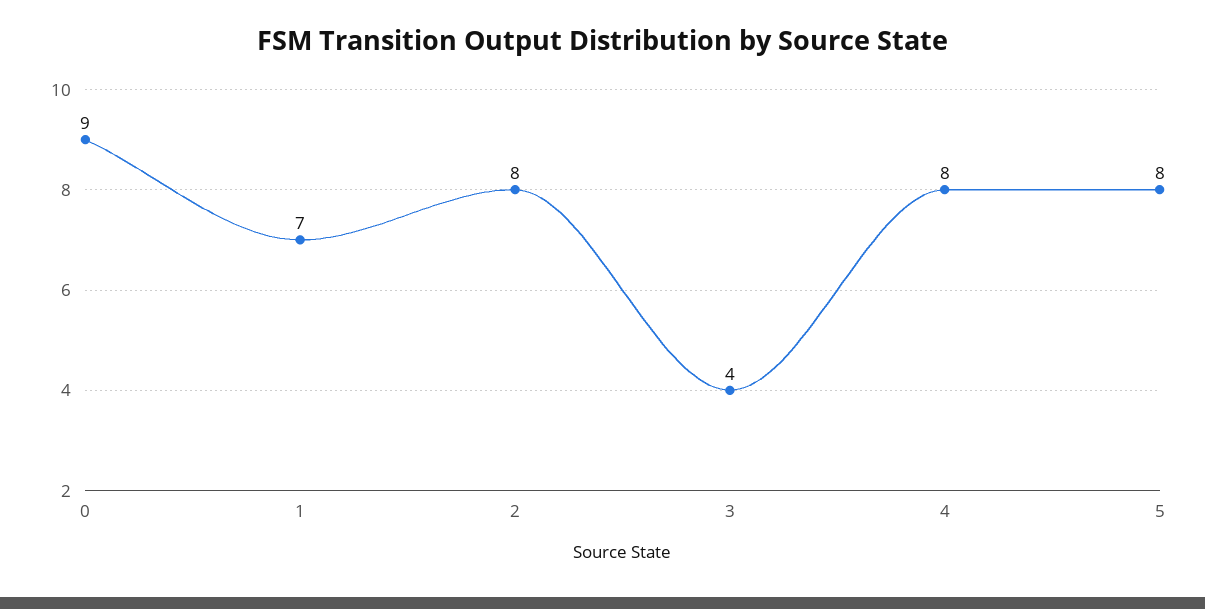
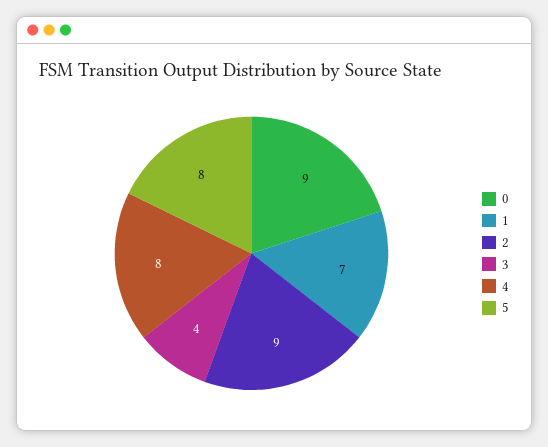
2: 8 -> 9

